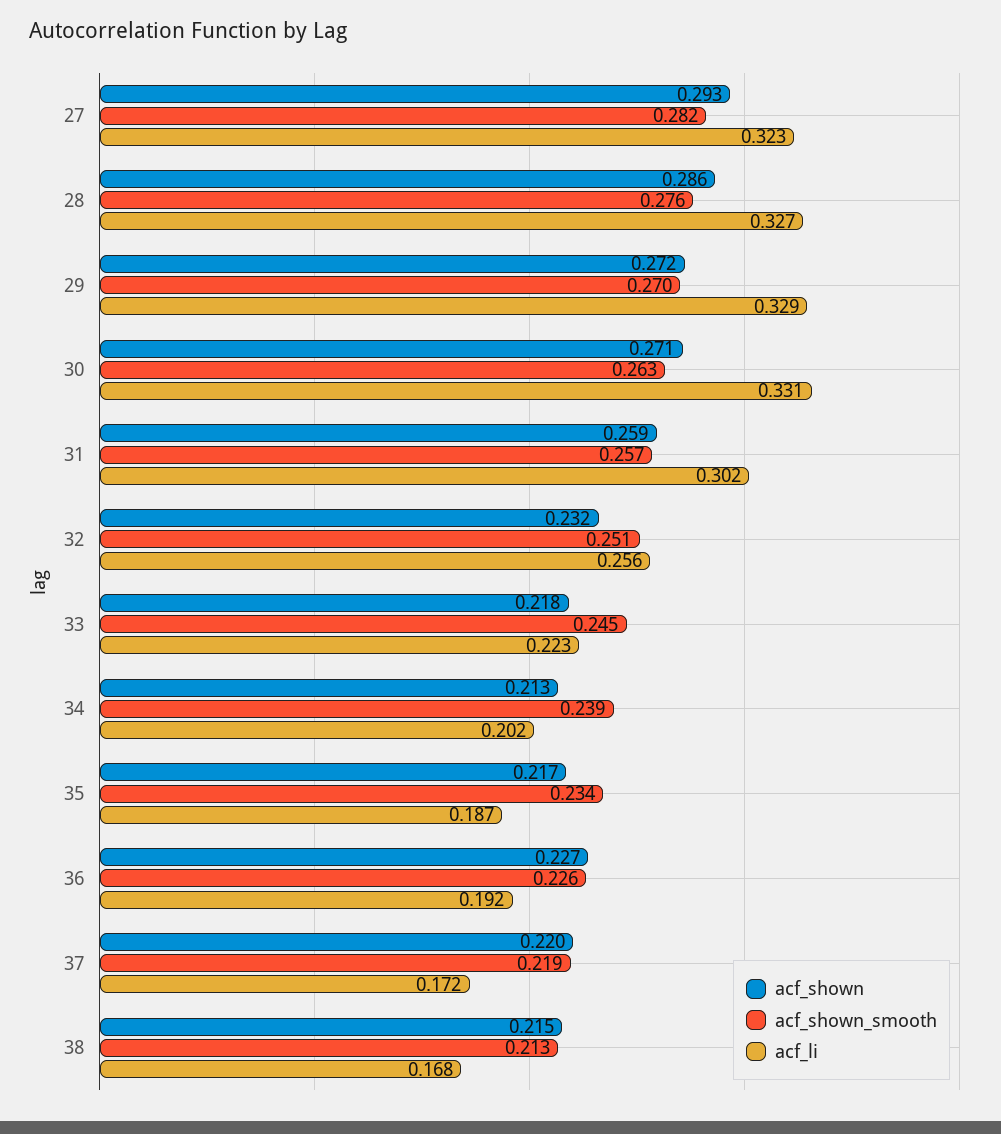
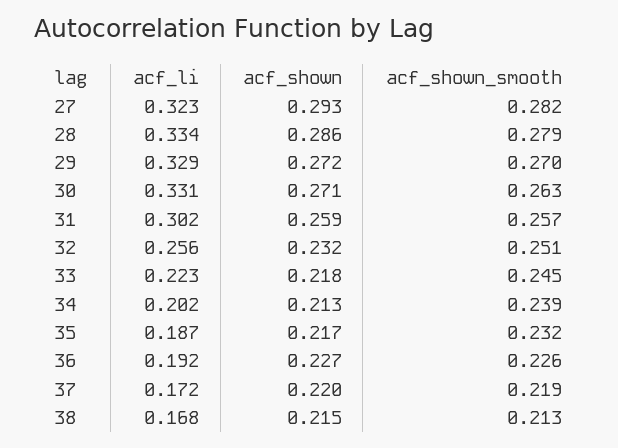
acf_shown_smooth, 28: 0.276 -> 0.279
acf_li, 28: 0.327 -> 0.334
acf_shown_smooth, 35: 0.234 -> 0.232

